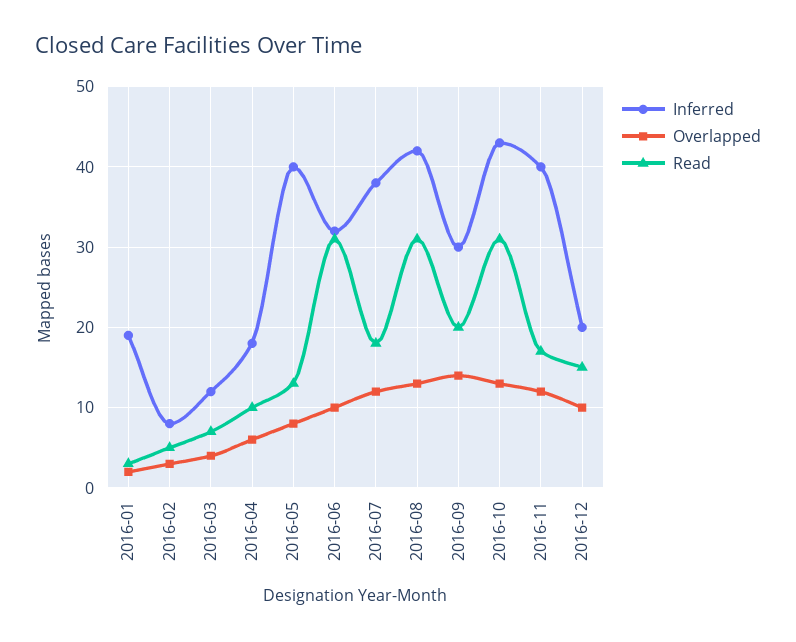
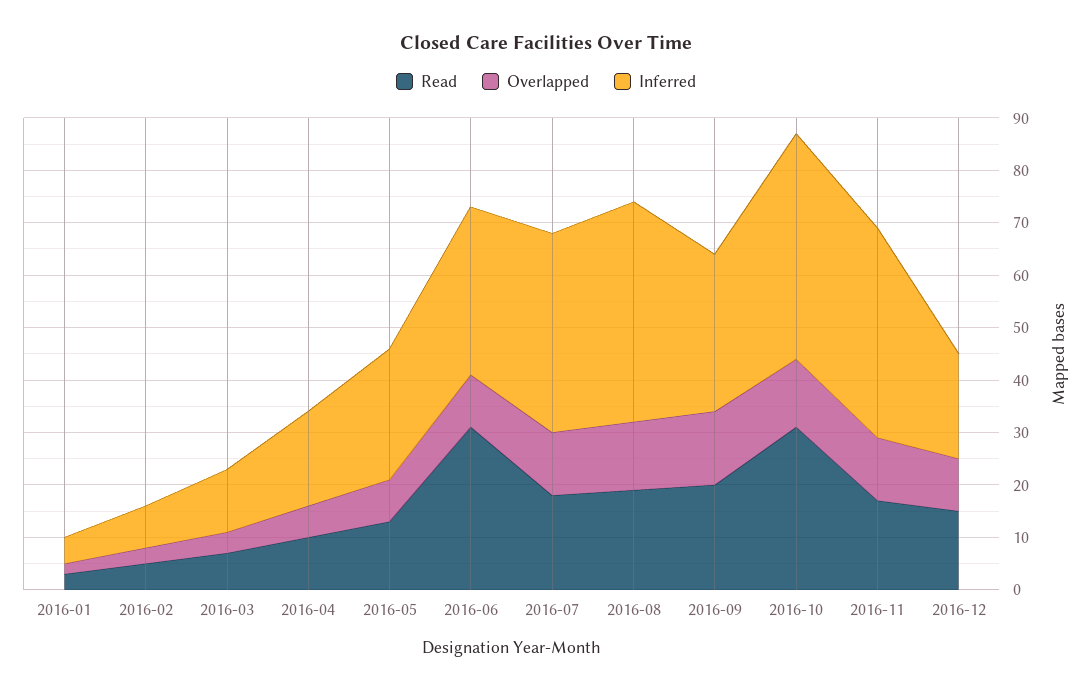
Inferred, 2016-01: 19 -> 5
Inferred, 2016-05: 40 -> 25
Read, 2016-08: 31 -> 20

